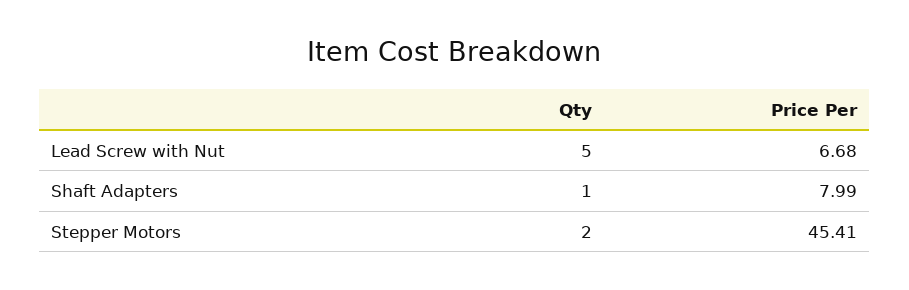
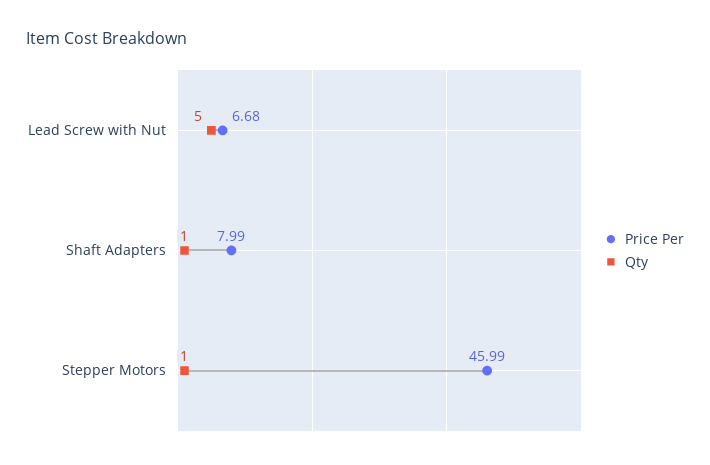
Qty, Stepper Motors: 2 -> 1
Price Per, Stepper Motors: 45.41 -> 45.99

